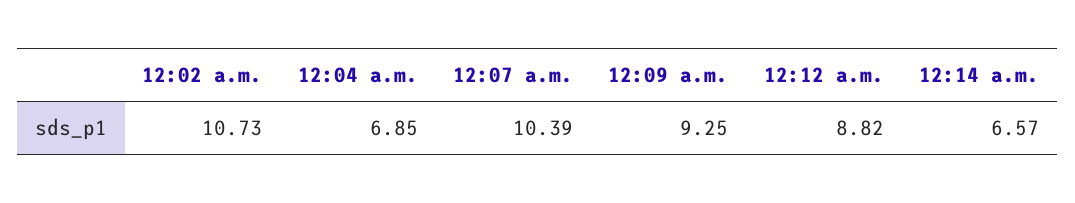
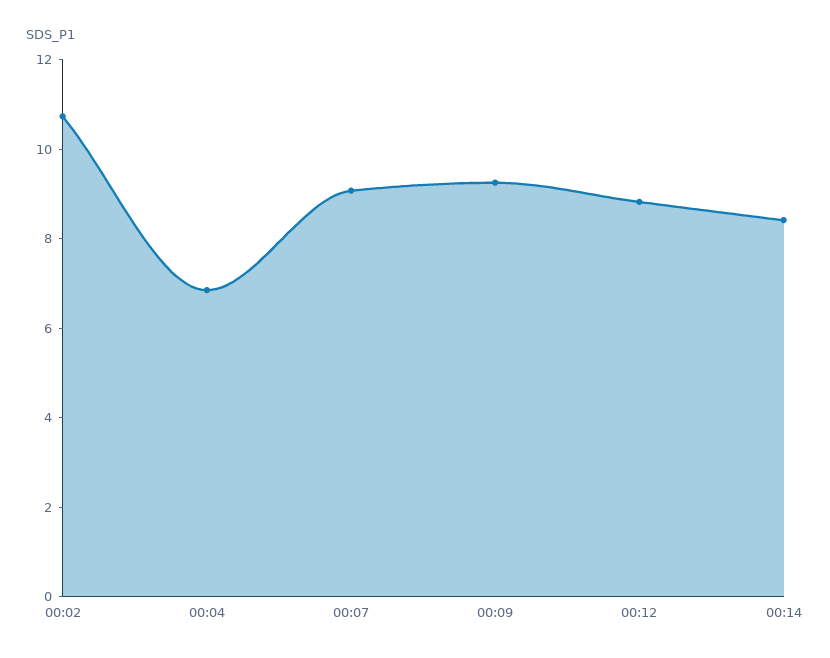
12:07 a.m.: 10.39 -> 9
12:14 a.m.: 6.57 -> 8.5

